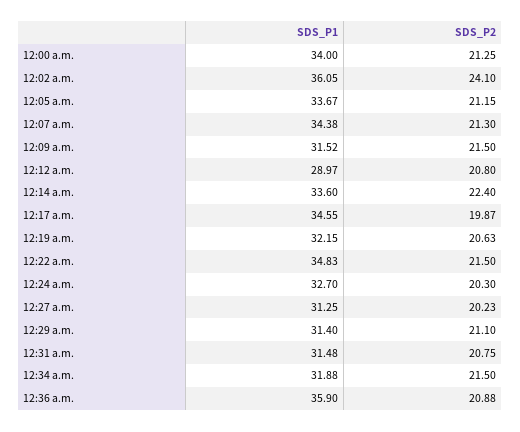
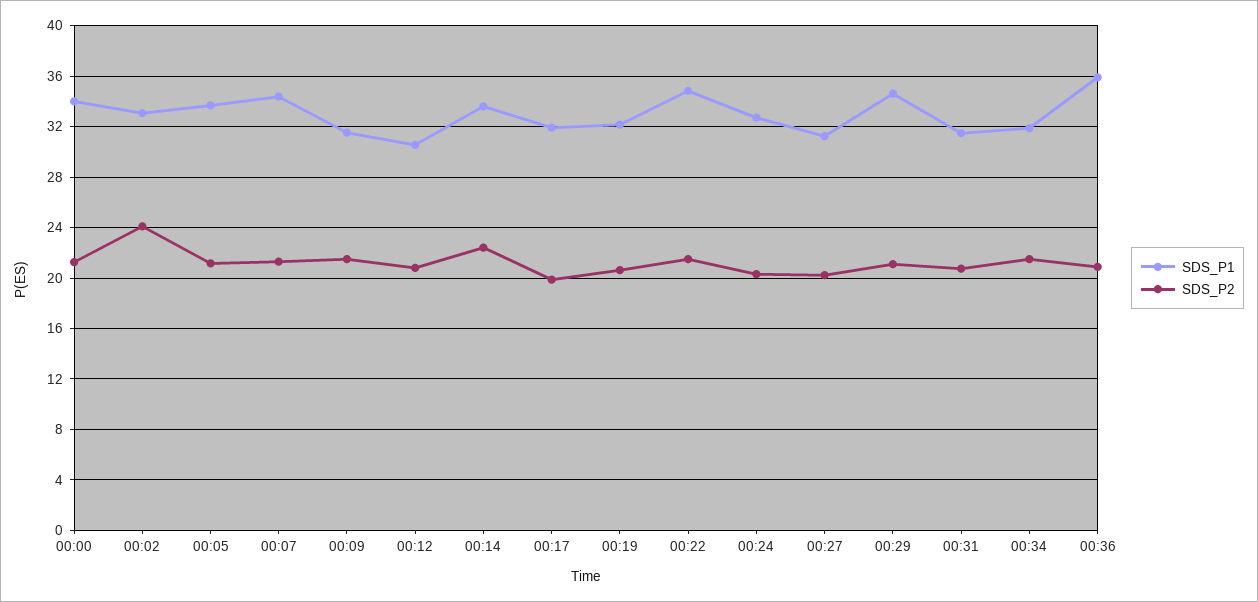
SDS_P1, 12:02 a.m.: 36.05 -> 33
SDS_P1, 12:12 a.m.: 28.97 -> 30.5
SDS_P1, 12:17 a.m.: 34.55 -> 32
SDS_P1, 12:29 a.m.: 31.4 -> 34.5

